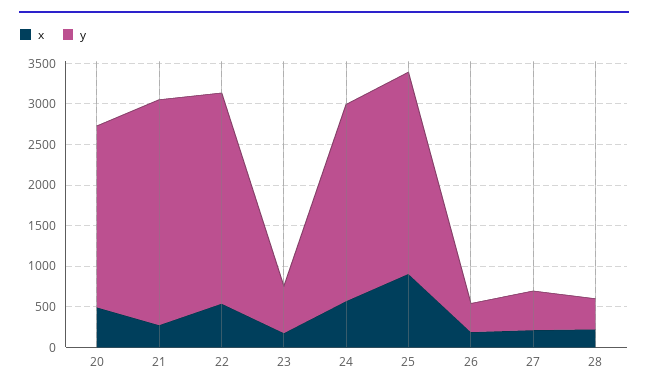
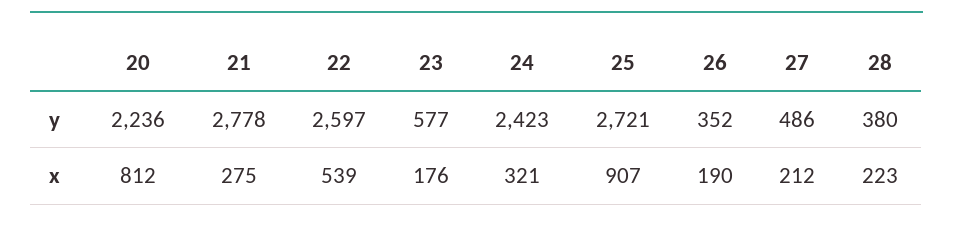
x, 20: 500 -> 812
x, 24: 600 -> 321
y, 25: 2500 -> 2721

